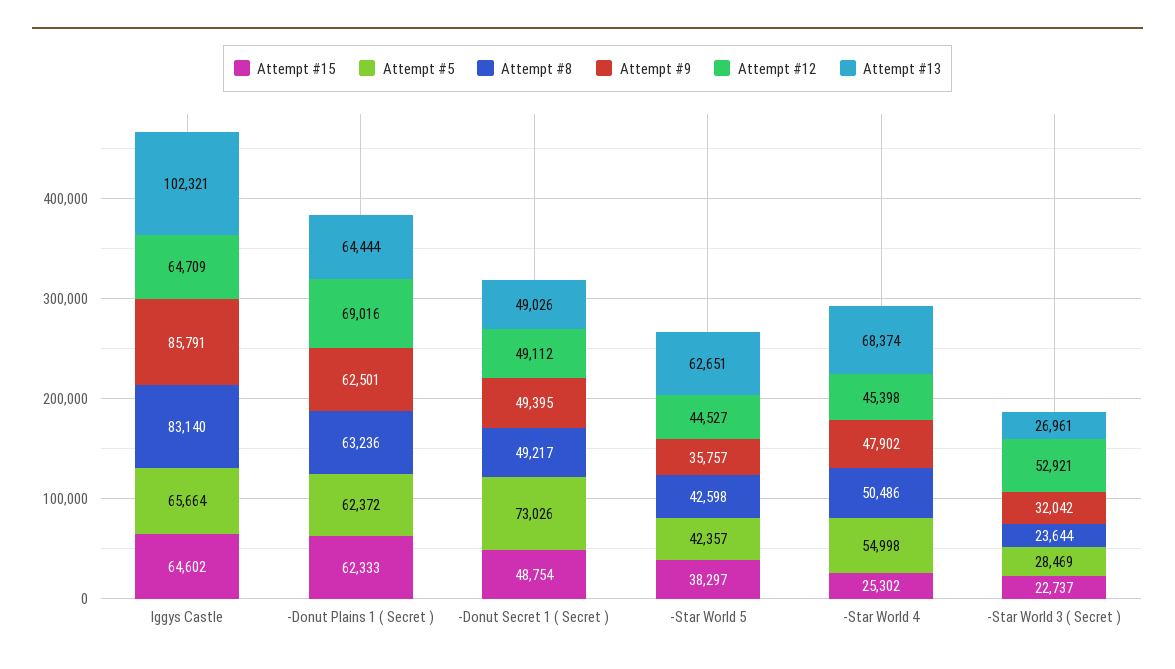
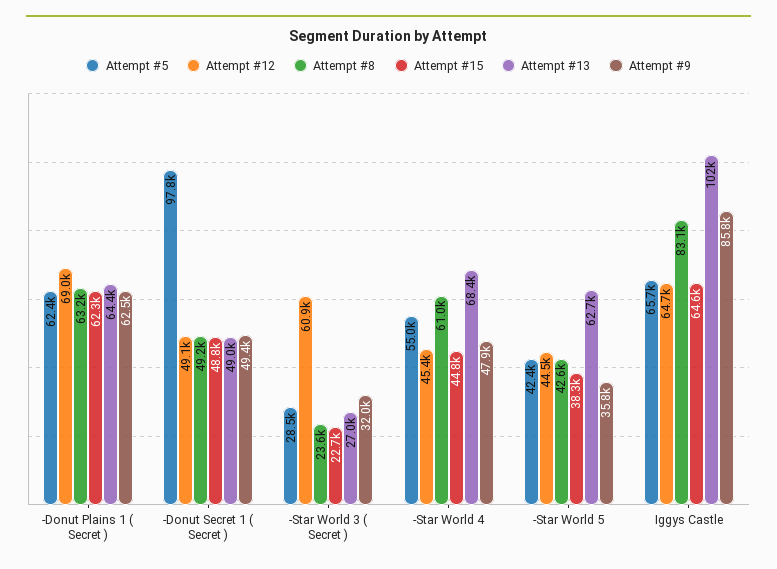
Attempt #5, -Donut Secret 1 ( Secret ): 73026 -> 97800
Attempt #15, -Star World 4: 25302 -> 44800
Attempt #8, -Star World 4: 50486 -> 61000
Attempt #12, -Star World 3 ( Secret ): 52921 -> 60900

